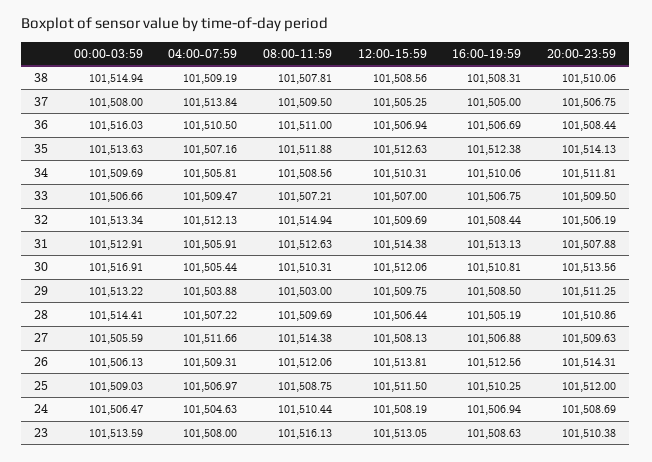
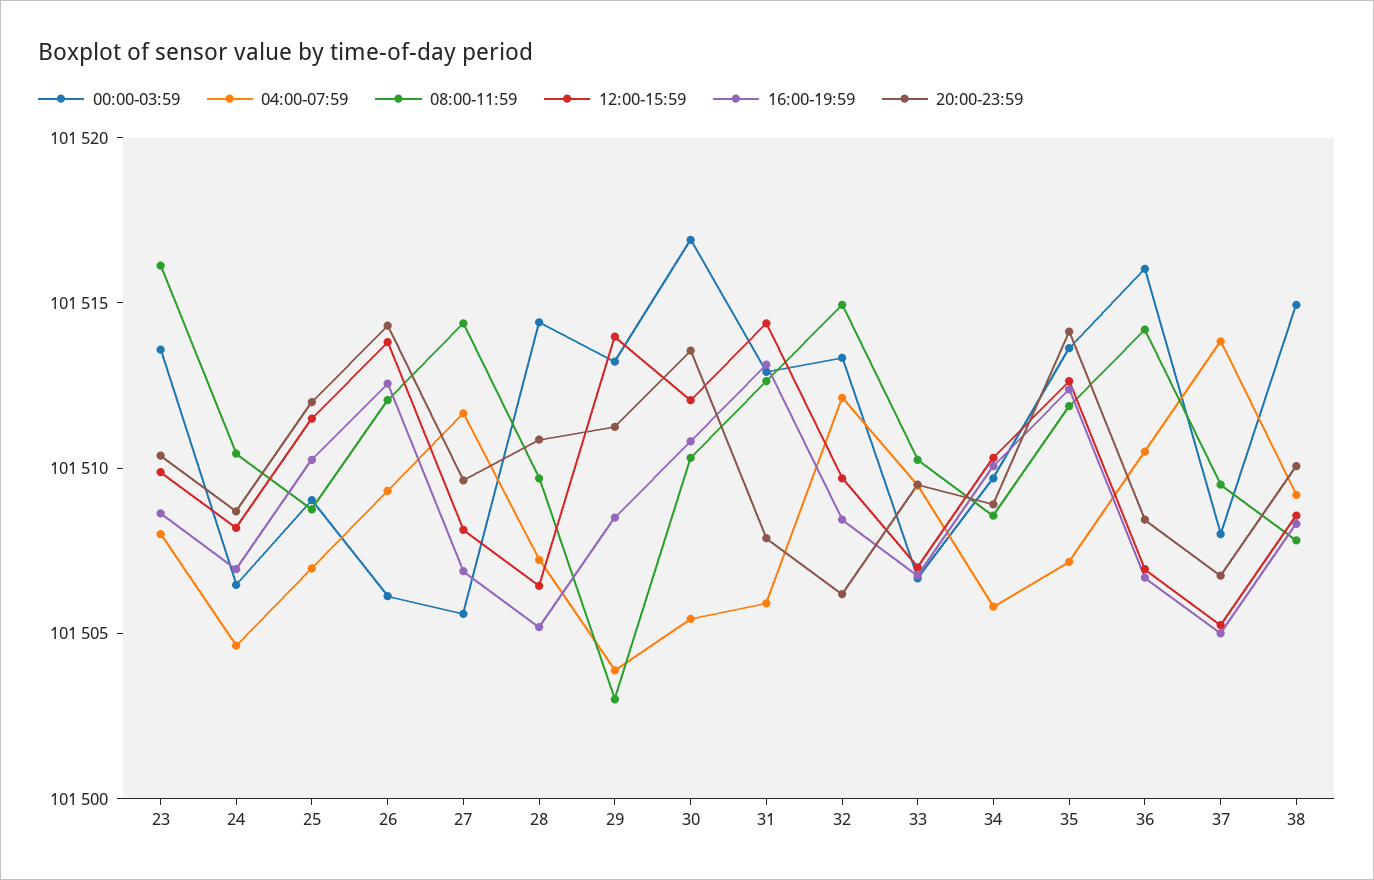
08:00-11:59, 36: 101511 -> 101514
20:00-23:59, 34: 101511.81 -> 101509
08:00-11:59, 33: 101507.21 -> 101510
12:00-15:59, 29: 101509.75 -> 101514
12:00-15:59, 23: 101513.05 -> 101510

